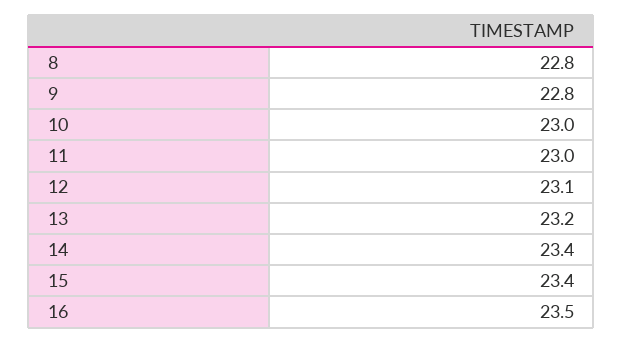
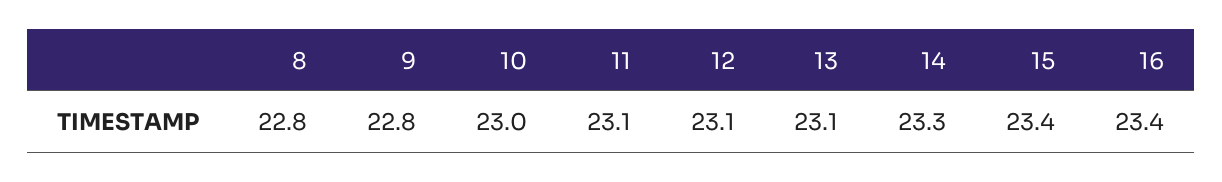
11: 23 -> 23.1
13: 23.2 -> 23.1
14: 23.4 -> 23.3
16: 23.5 -> 23.4

